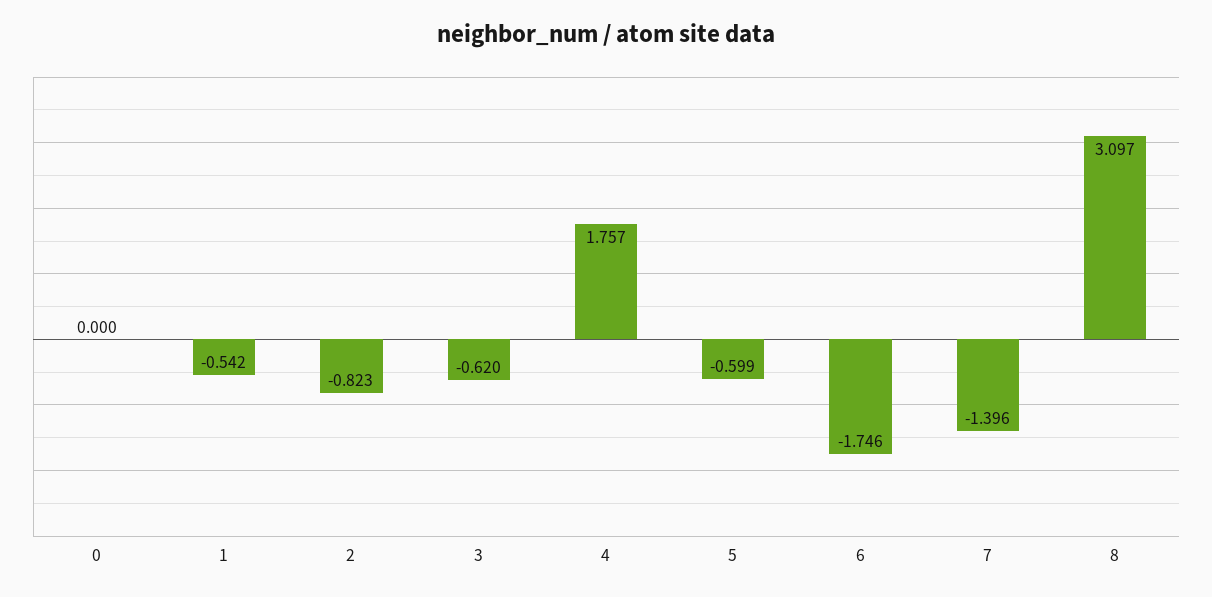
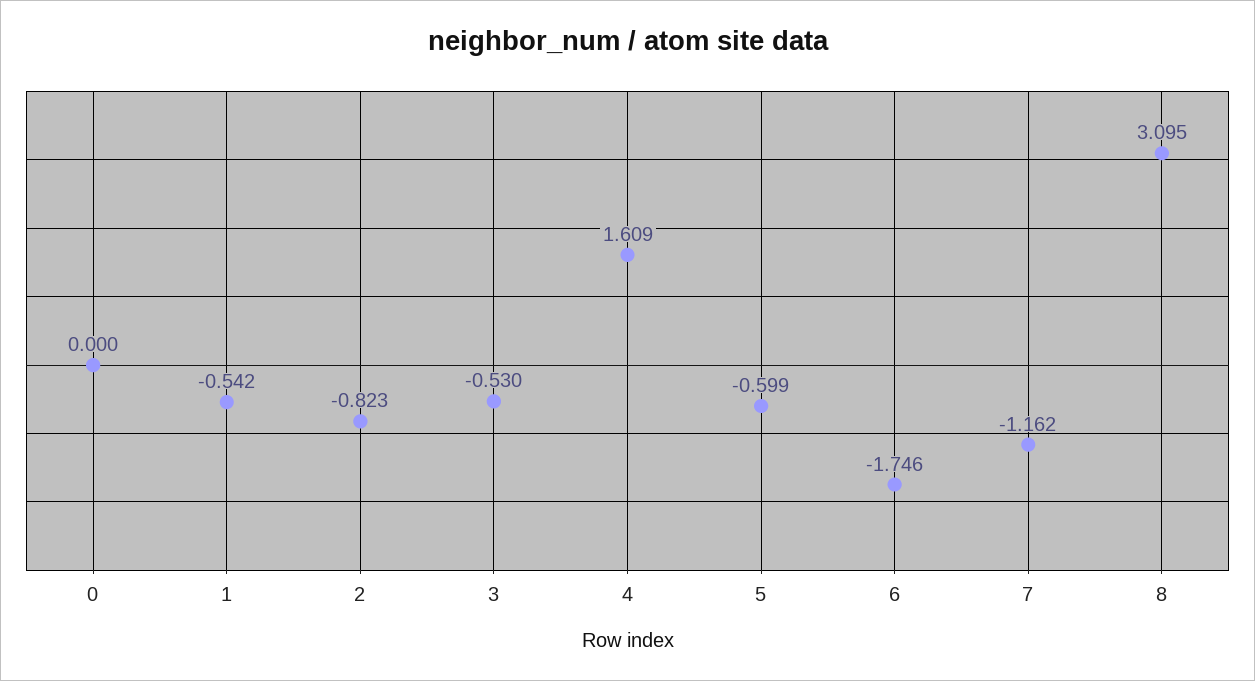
3: -0.62 -> -0.53
4: 1.757 -> 1.609
7: -1.396 -> -1.162
8: 3.097 -> 3.095

